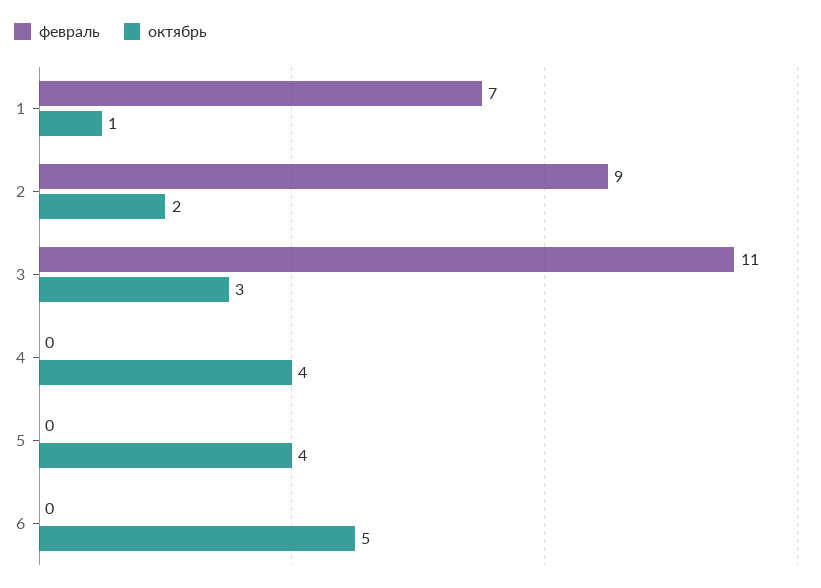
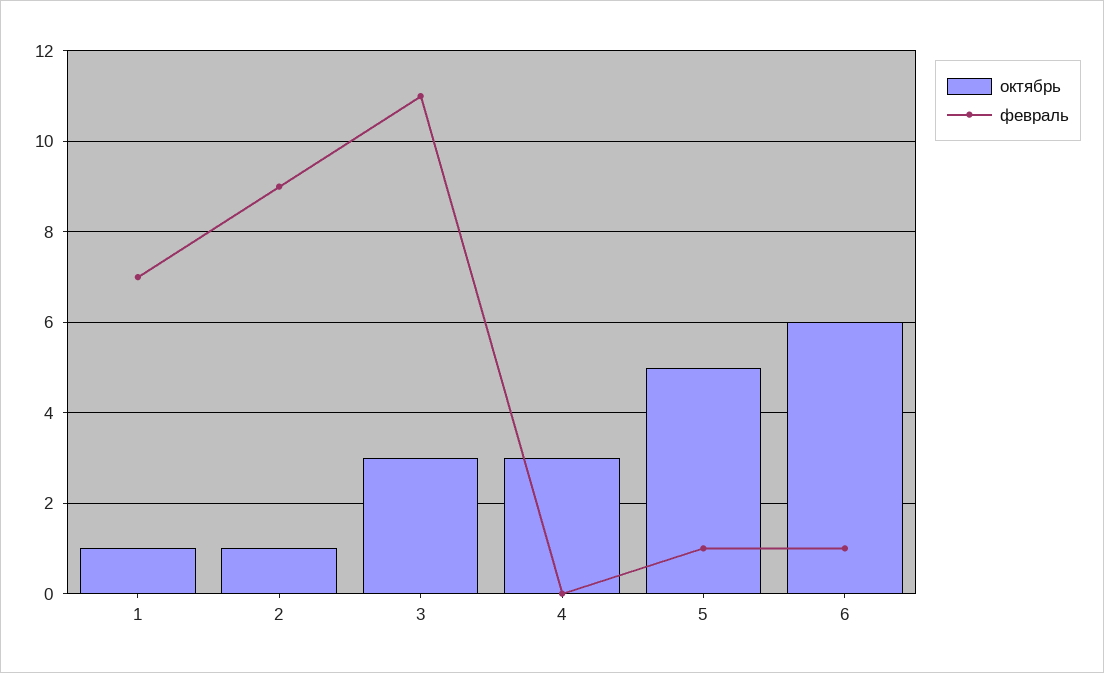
октябрь, 2: 2 -> 1
октябрь, 4: 4 -> 3
февраль, 5: 0 -> 1
октябрь, 5: 4 -> 5
февраль, 6: 0 -> 1
октябрь, 6: 5 -> 6

